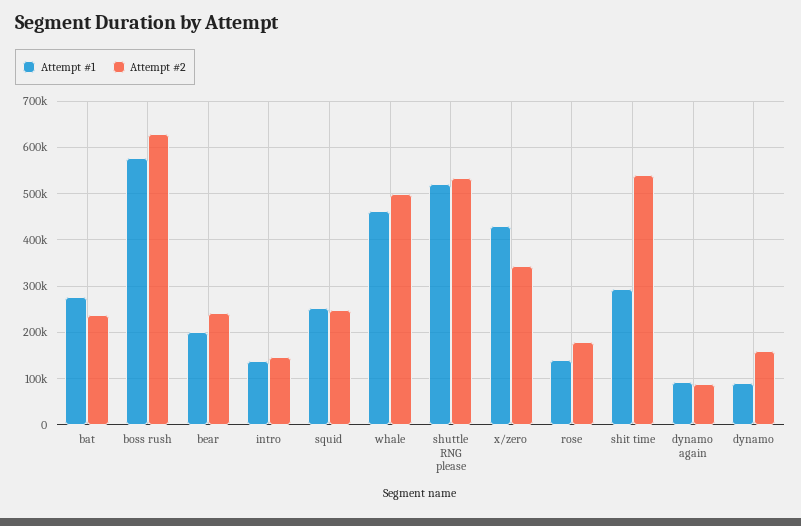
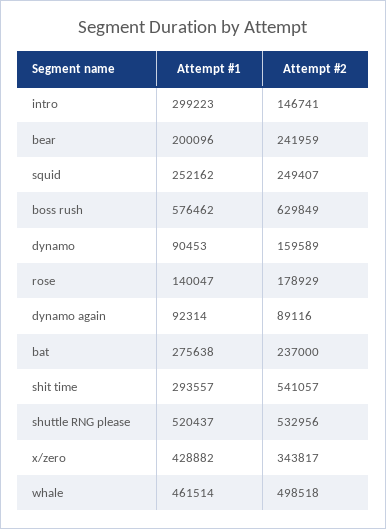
Attempt #1, intro: 140000 -> 299223

